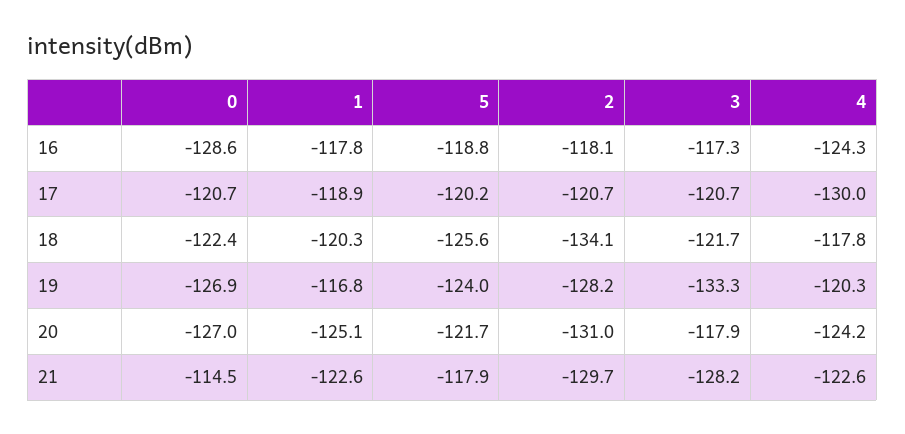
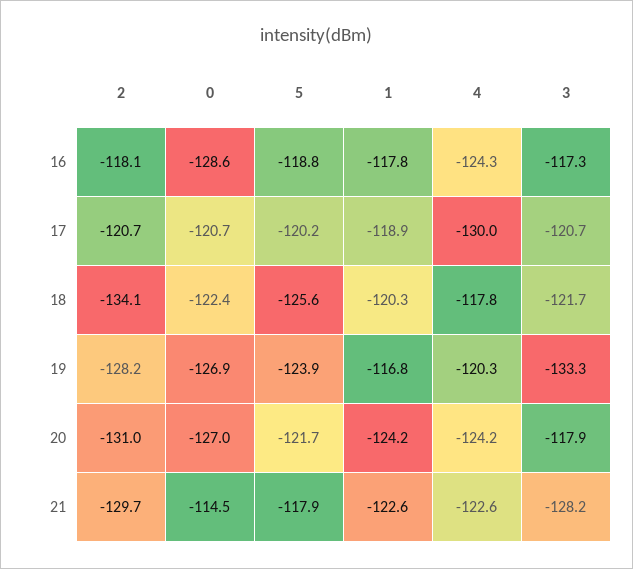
5, 19: -124 -> -123.9
1, 20: -125.1 -> -124.2

